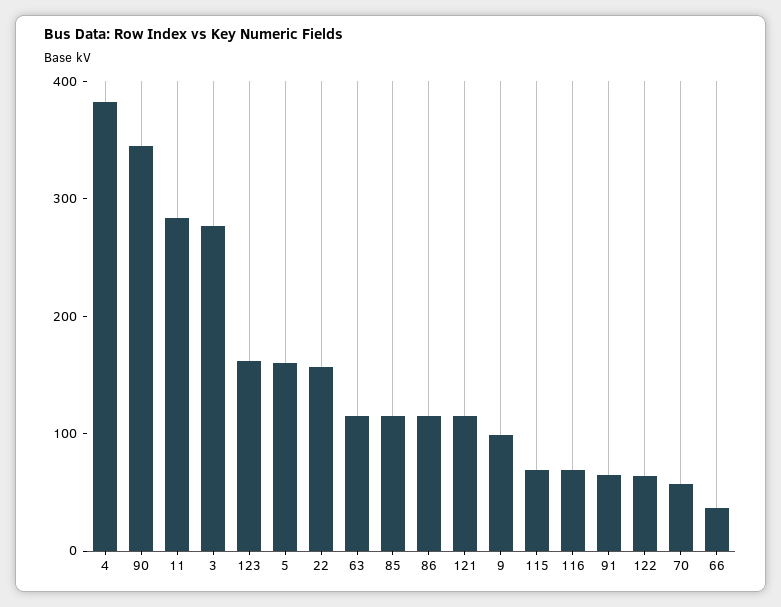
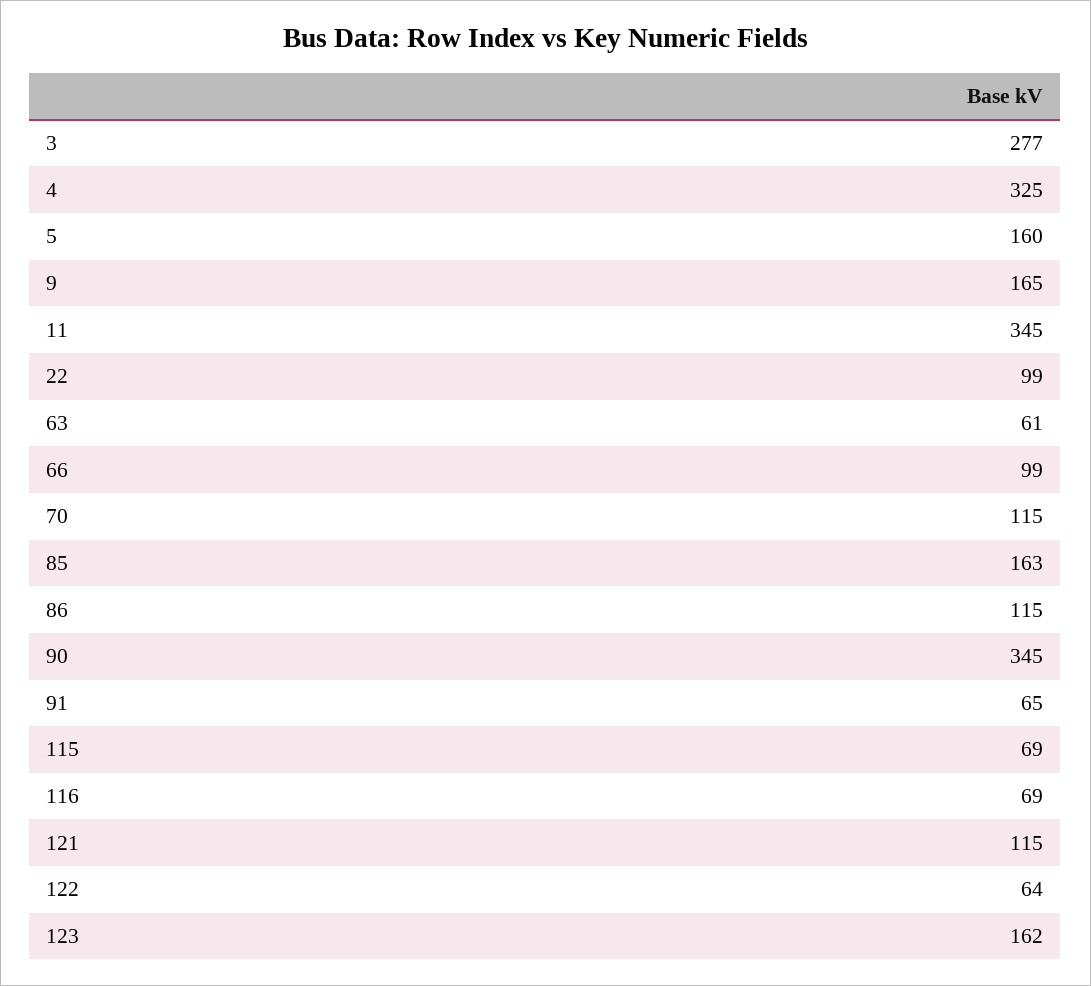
4: 380 -> 325
11: 280 -> 345
22: 160 -> 99
63: 120 -> 61
85: 120 -> 163
9: 100 -> 165
70: 60 -> 115
66: 40 -> 99

